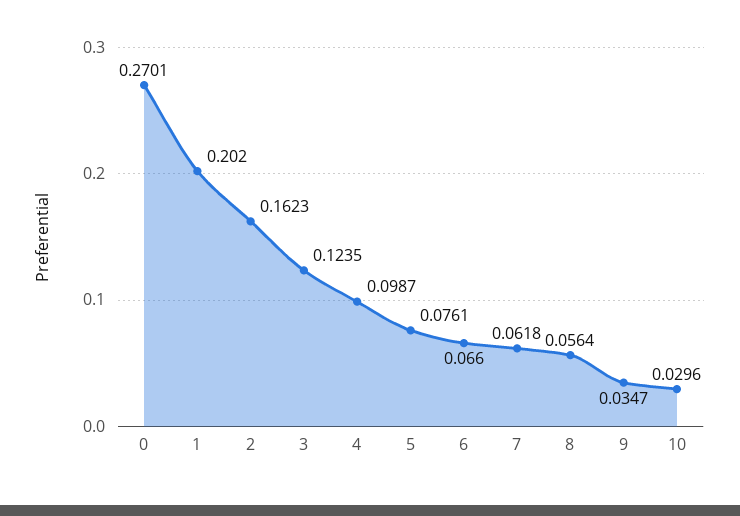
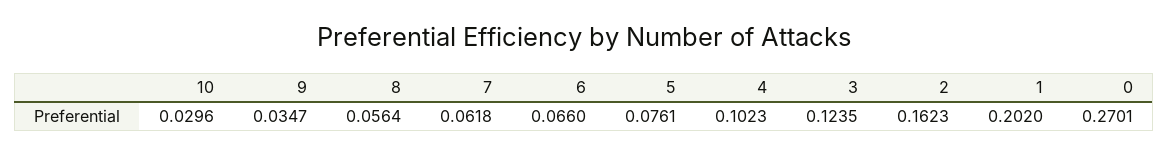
4: 0.0987 -> 0.1023

